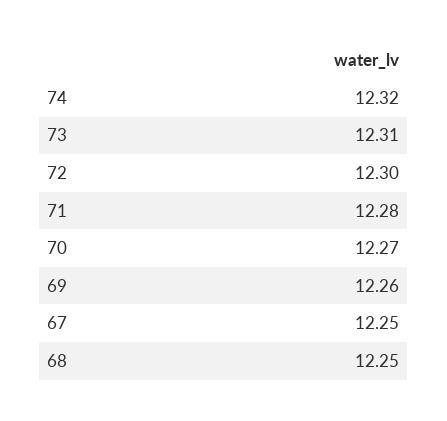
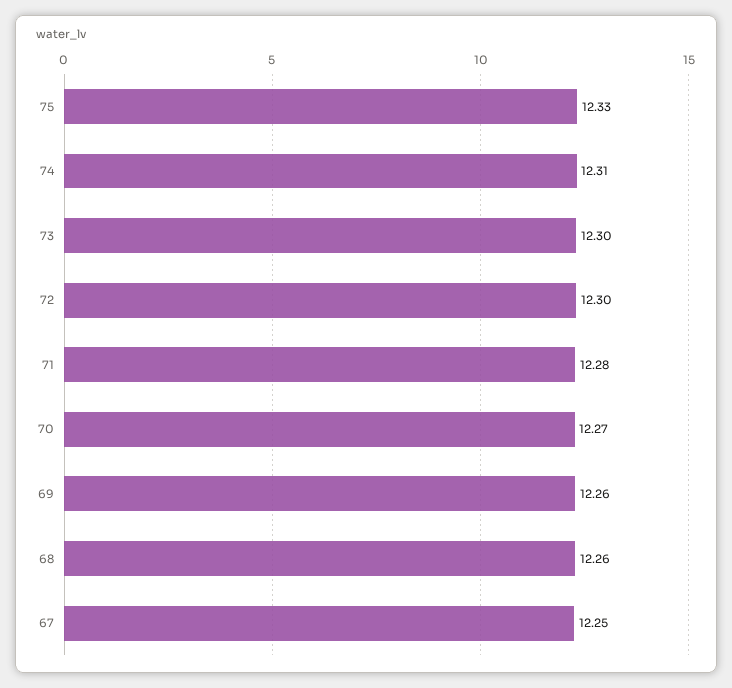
74: 12.32 -> 12.31
73: 12.31 -> 12.3
68: 12.25 -> 12.26
75: none -> 12.33

